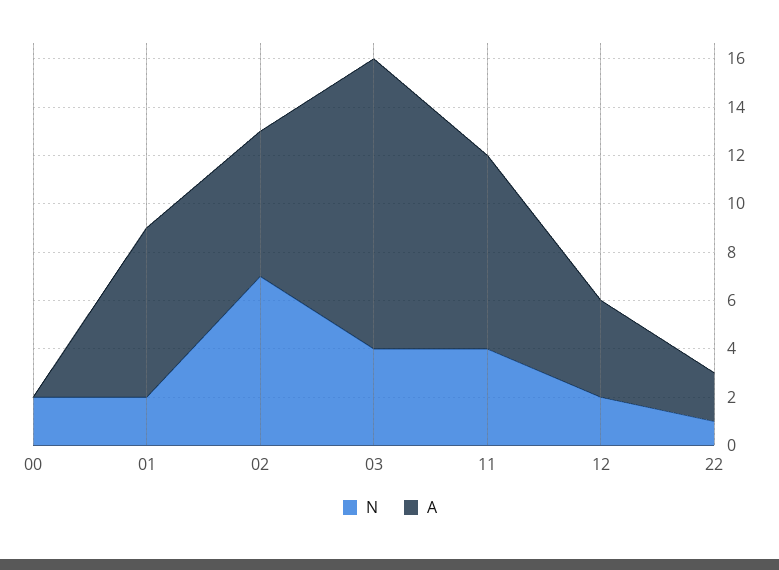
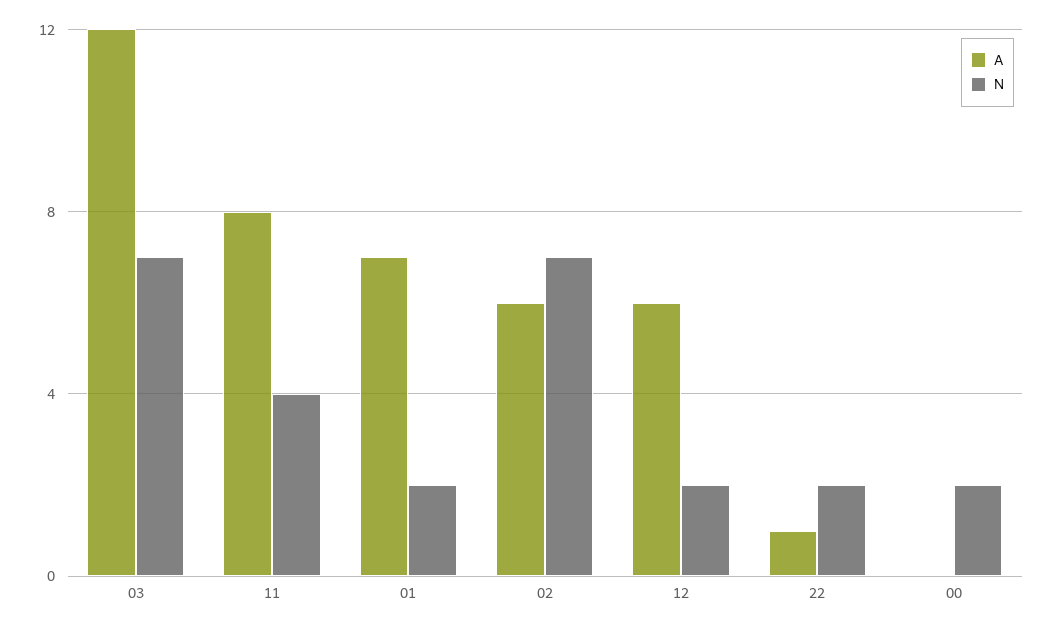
N, 03: 4 -> 7
A, 12: 4 -> 6
N, 22: 1 -> 2
A, 22: 2 -> 1

